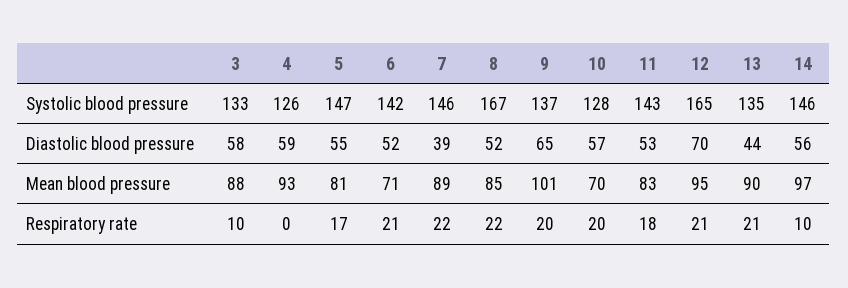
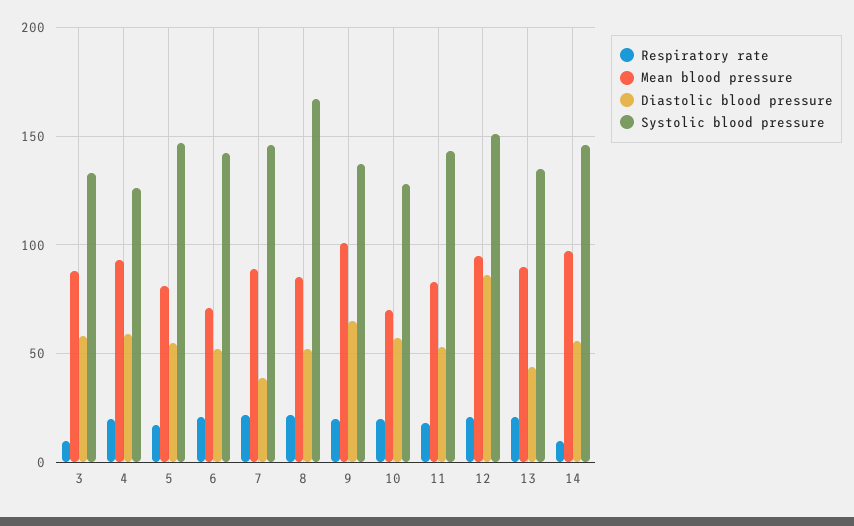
Systolic blood pressure, 12: 165 -> 150
Diastolic blood pressure, 12: 70 -> 85
Respiratory rate, 4: 0 -> 20

